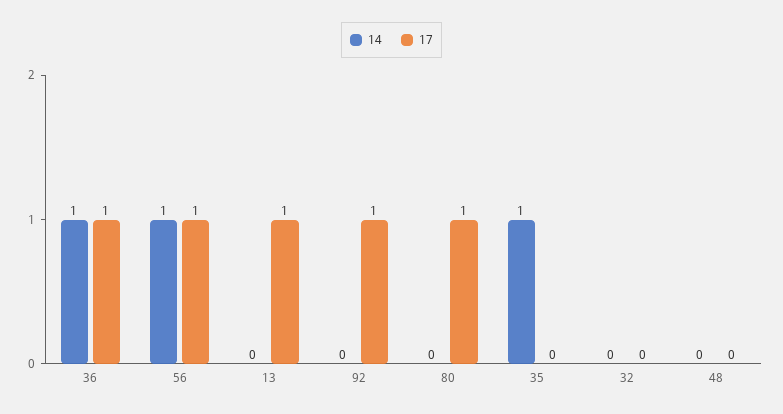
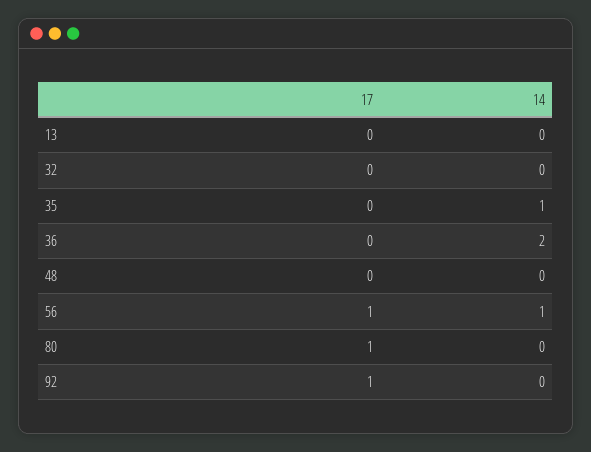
14, 36: 1 -> 2
17, 36: 1 -> 0
17, 13: 1 -> 0

